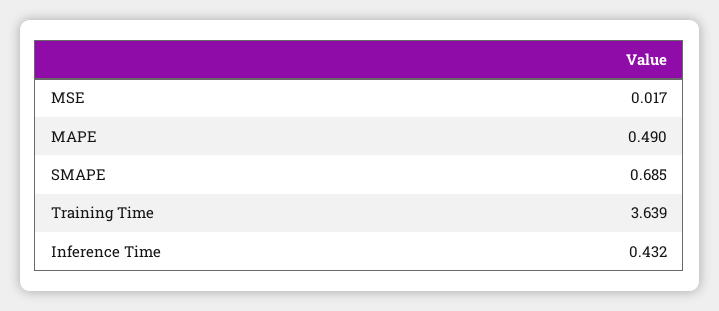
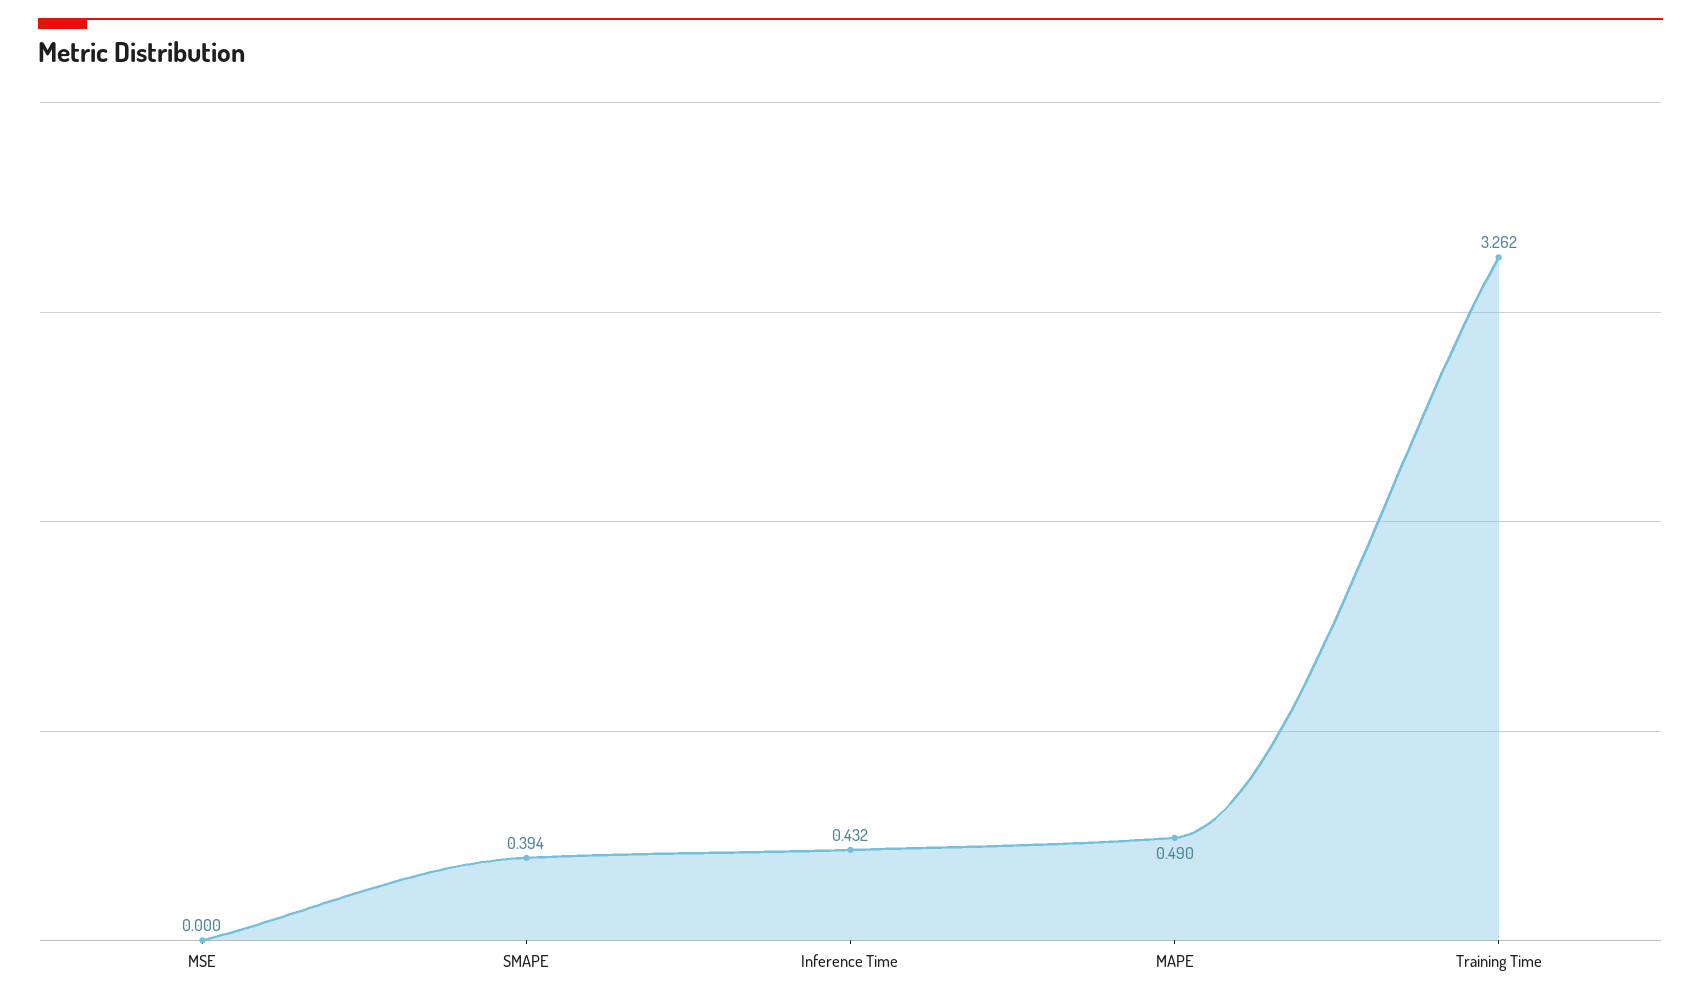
MSE: 0.017 -> 0
SMAPE: 0.685 -> 0.394
Training Time: 3.639 -> 3.262

